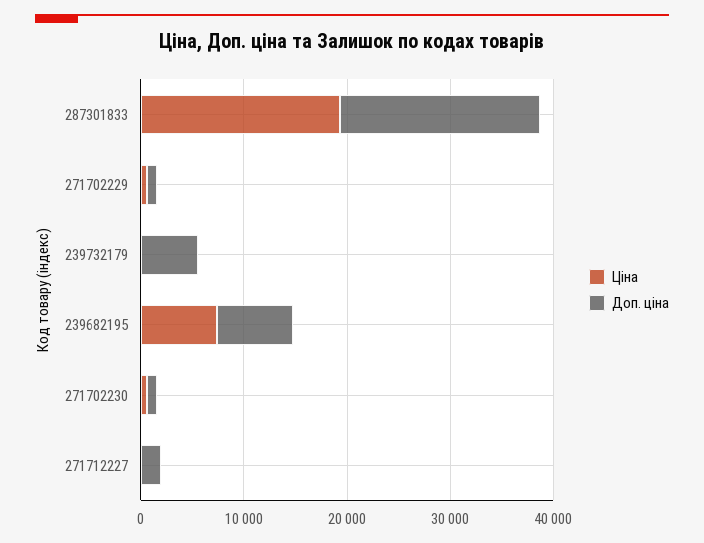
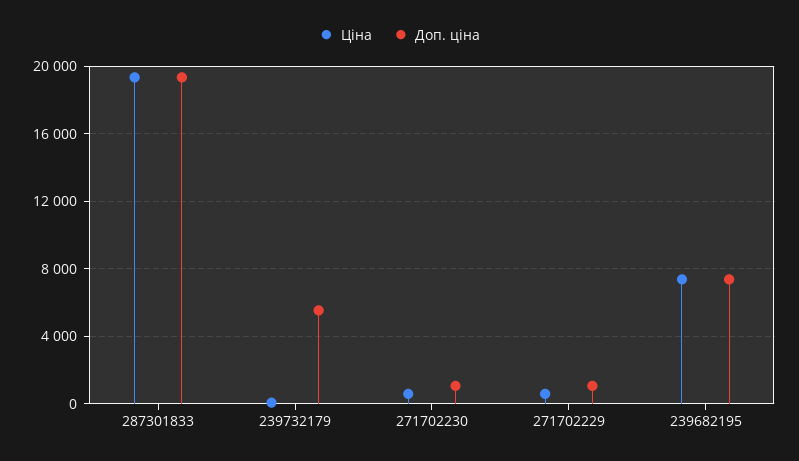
Ціна, 271712227: 0 -> none
Доп. ціна, 271712227: 2000 -> none

